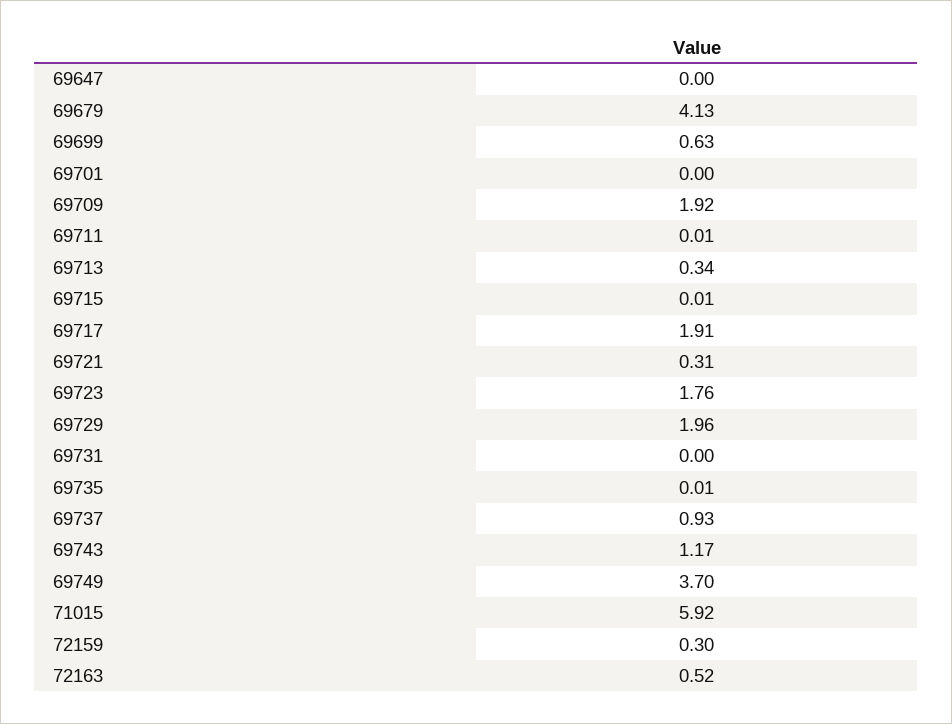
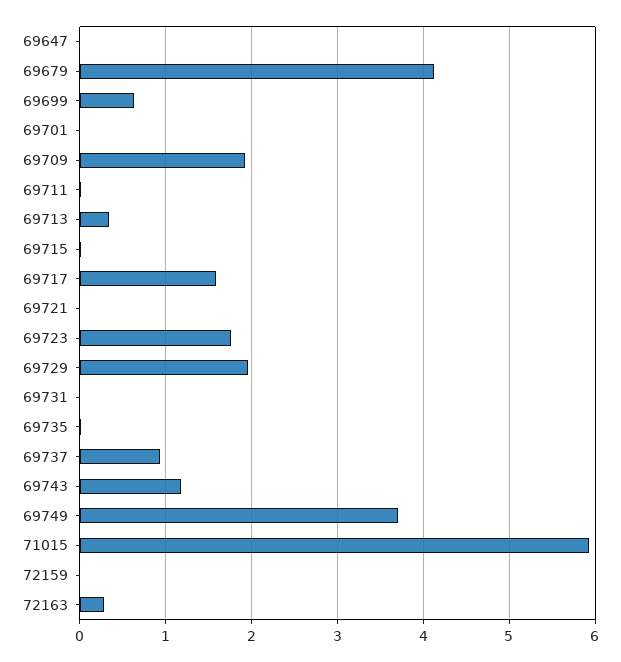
69717: 1.91 -> 1.6
69721: 0.31 -> 0
72159: 0.3 -> 0
72163: 0.52 -> 0.3

